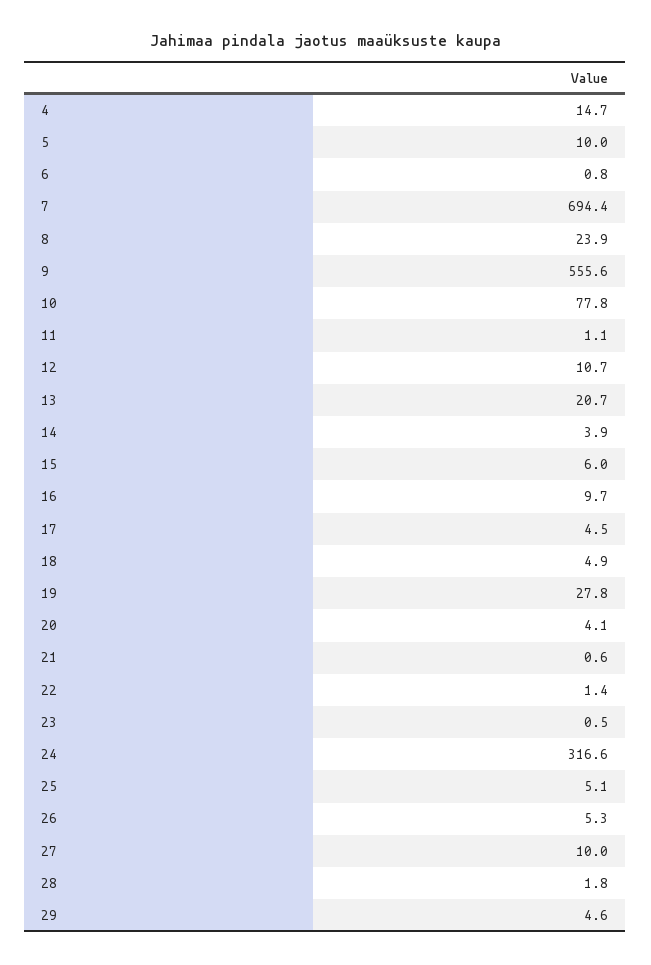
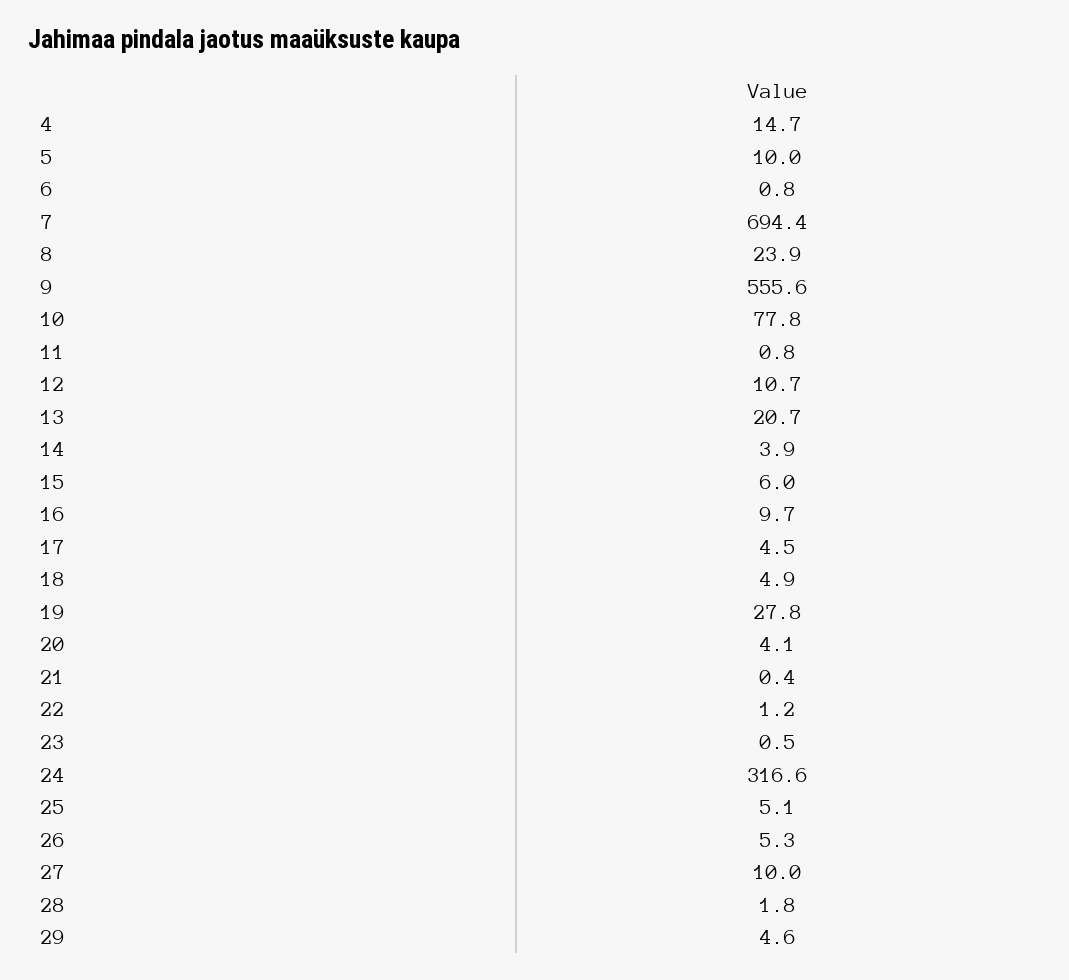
11: 1.1 -> 0.8
21: 0.6 -> 0.4
22: 1.4 -> 1.2

